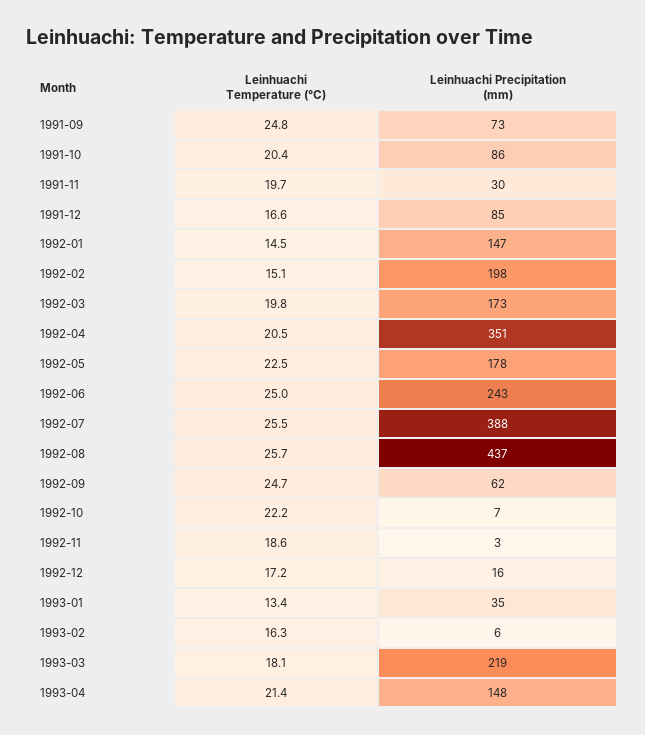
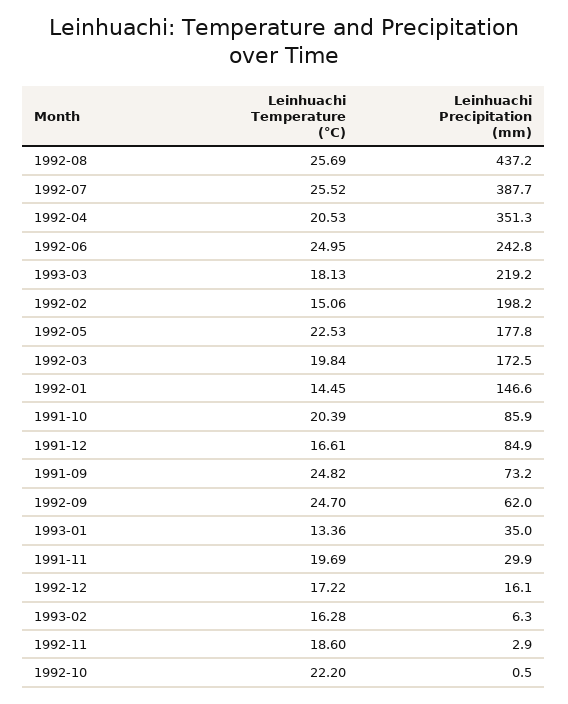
Leinhuachi Precipitation (mm), 1992-10: 7 -> 0.5
Leinhuachi Temperature (℃), 1993-04: 21.4 -> none
Leinhuachi Precipitation (mm), 1993-04: 148 -> none

